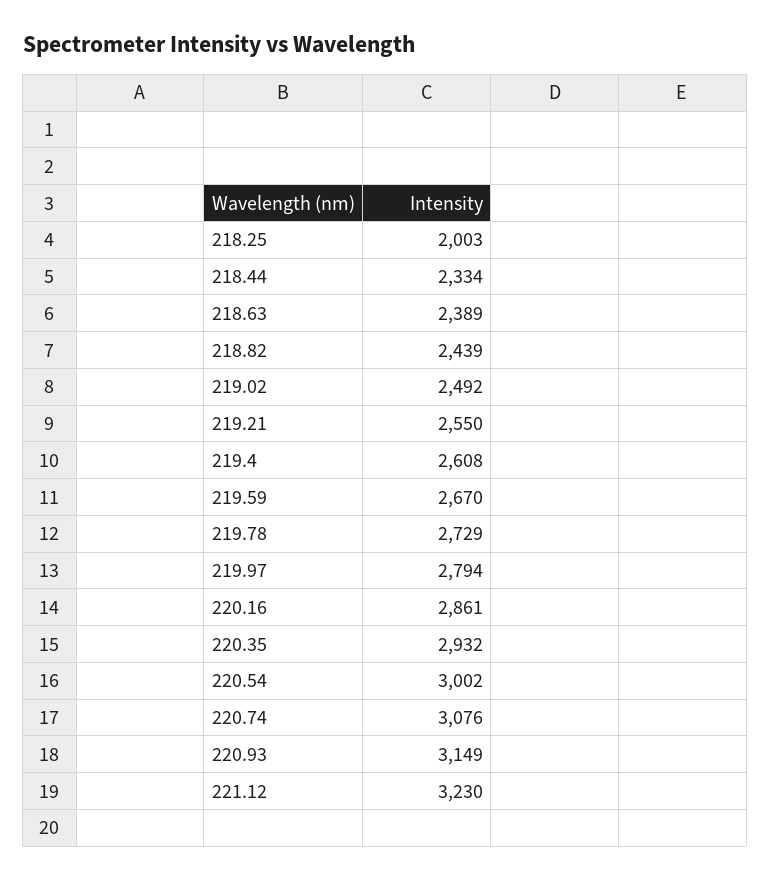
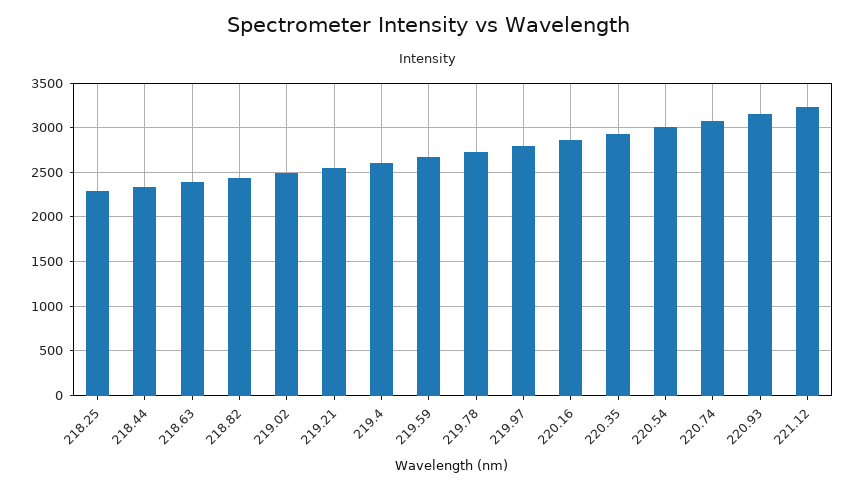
218.25: 2003 -> 2300

